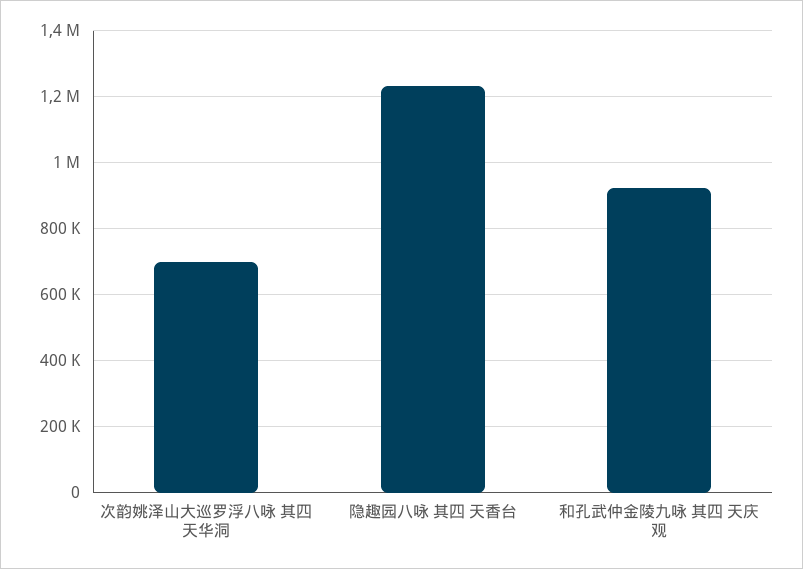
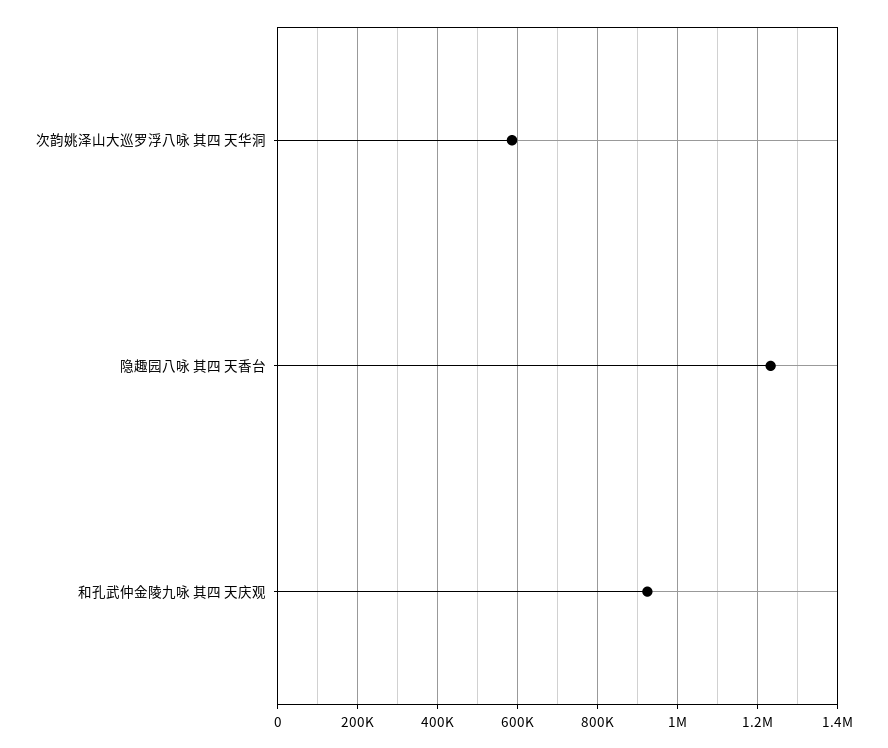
次韵姚泽山大巡罗浮八咏 其四 天华洞: 700000 -> 580000

